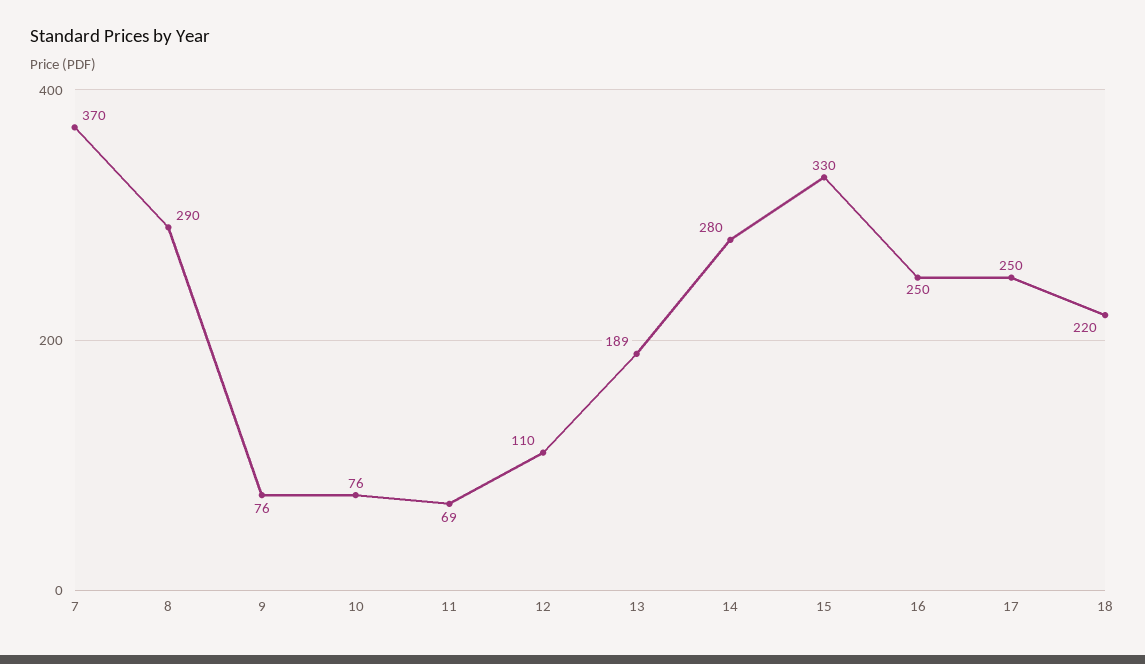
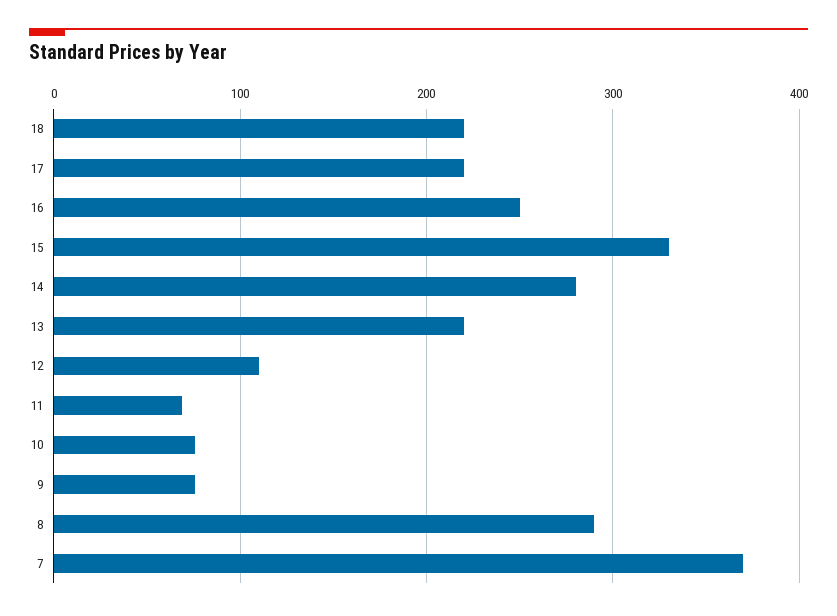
13: 189 -> 220
17: 250 -> 220

